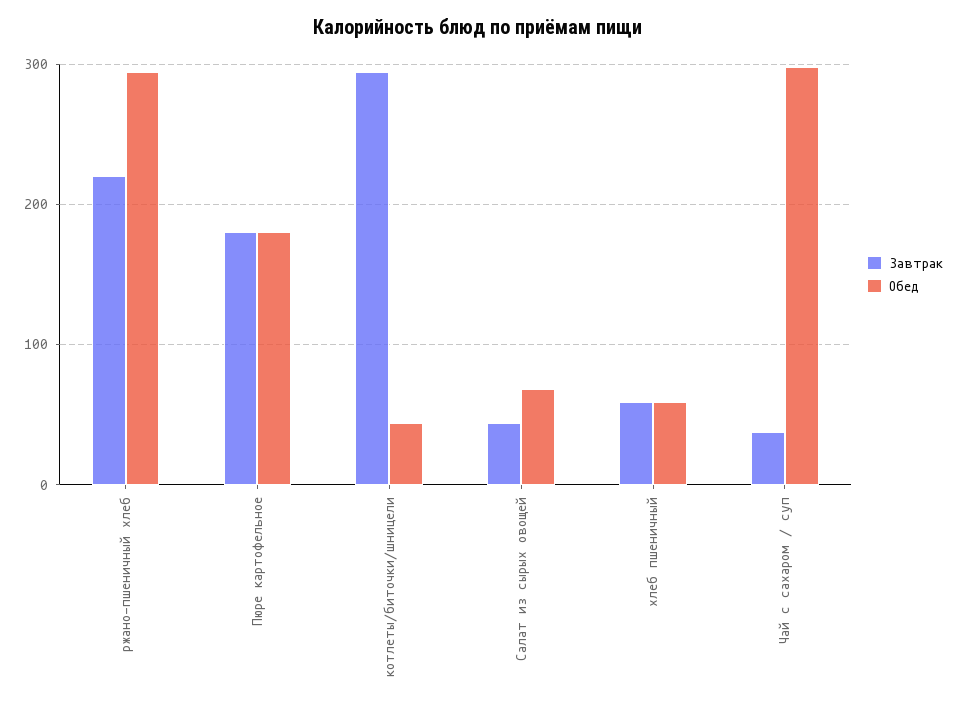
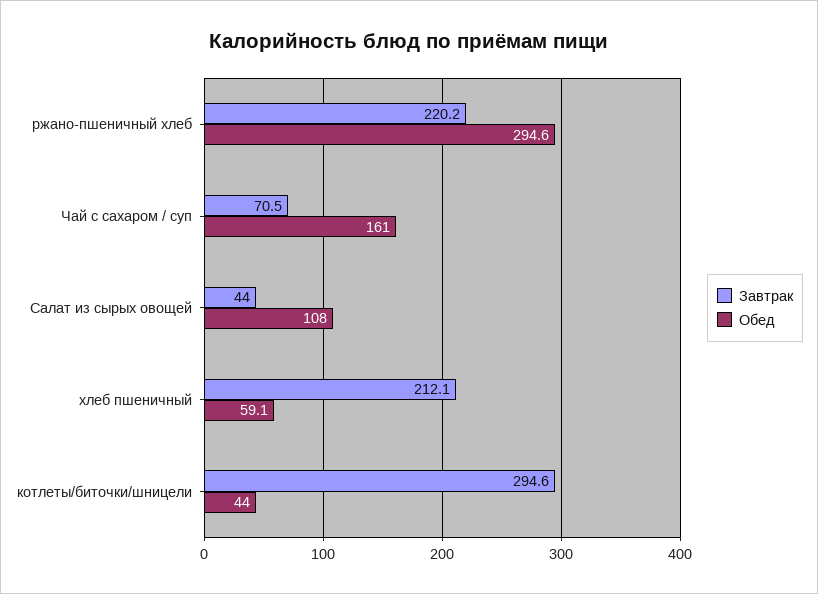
Завтрак, Пюре картофельное: 180 -> none
Обед, Пюре картофельное: 180 -> none
Обед, Салат из сырых овощей: 70 -> 108
Завтрак, хлеб пшеничный: 60 -> 212.1
Завтрак, Чай с сахаром / суп: 40 -> 70.5
Обед, Чай с сахаром / суп: 300 -> 161

